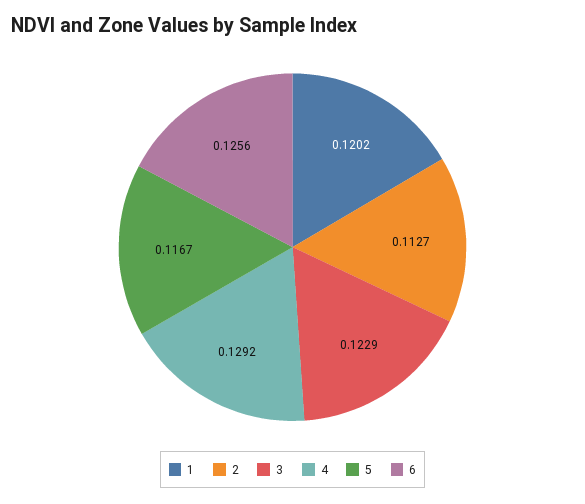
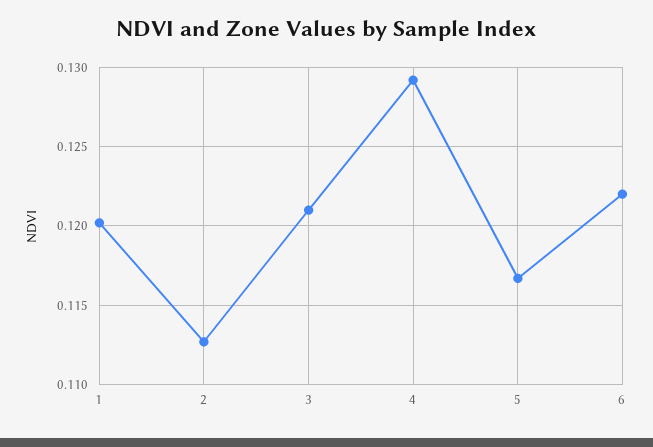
3: 0.1229 -> 0.121
6: 0.1256 -> 0.122

